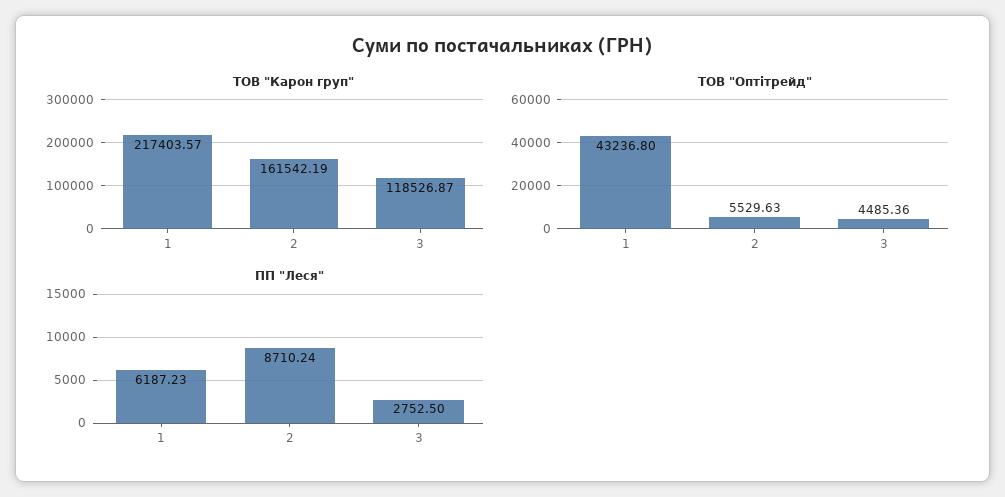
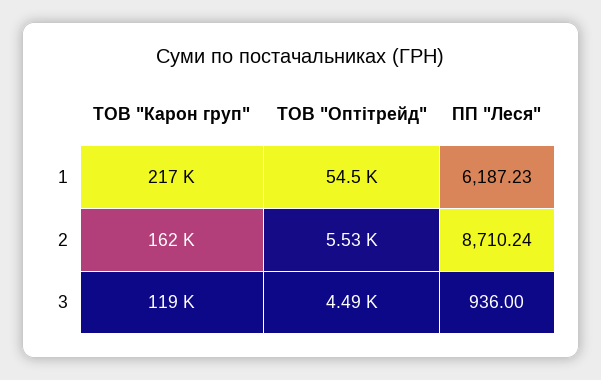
ТОВ "Оптітрейд", 1: 43236.8 -> 54500
ПП "Леся", 3: 2752.5 -> 936

